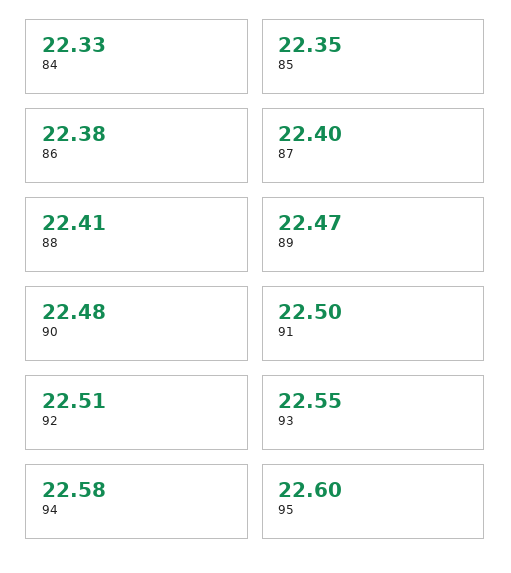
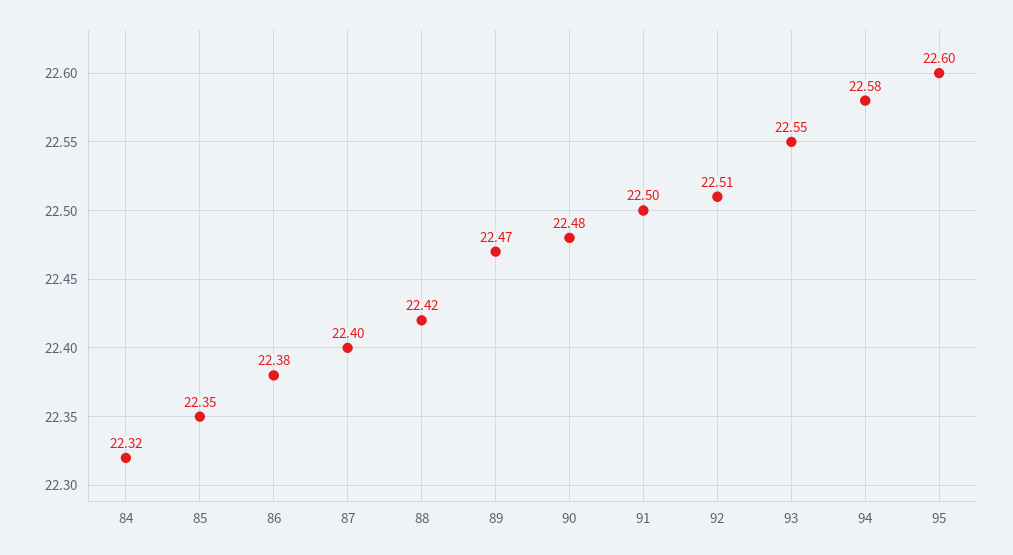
84: 22.33 -> 22.32
88: 22.41 -> 22.42

